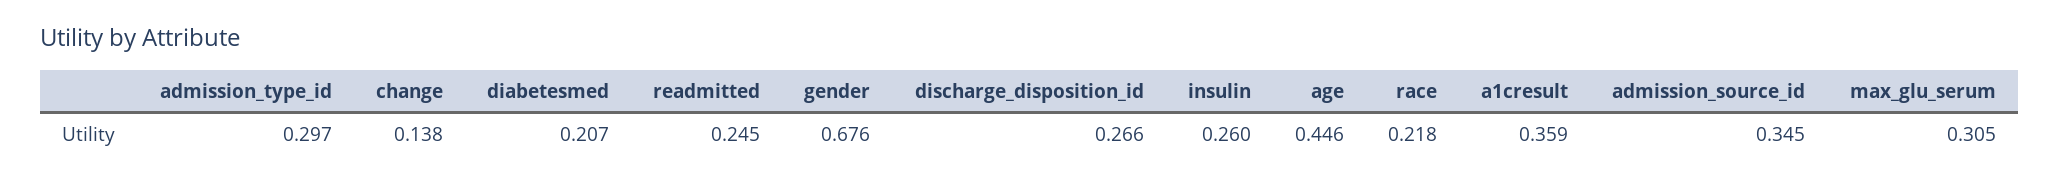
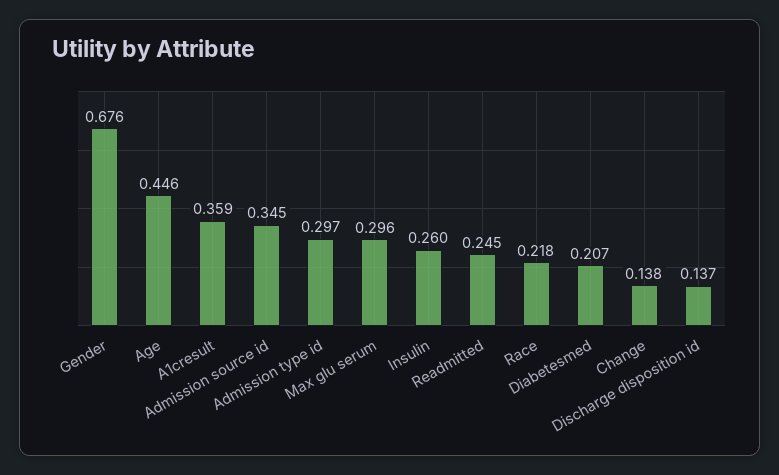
discharge_disposition_id: 0.266 -> 0.137
max_glu_serum: 0.305 -> 0.296

